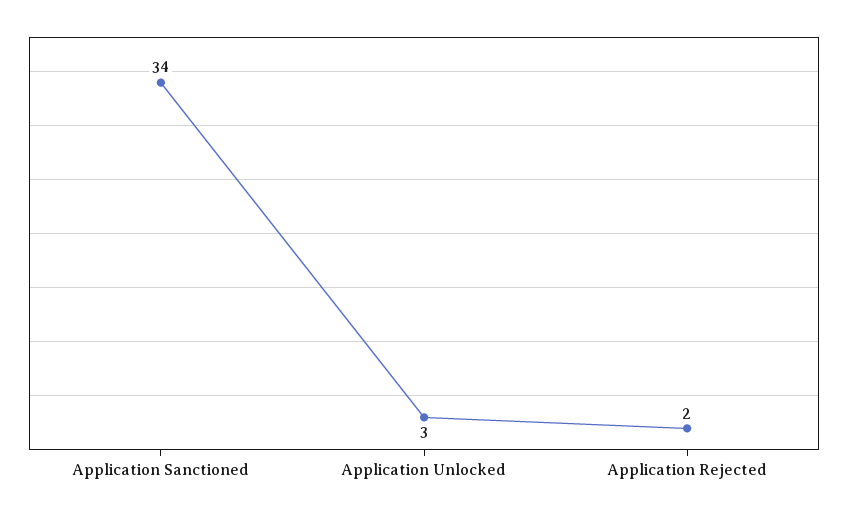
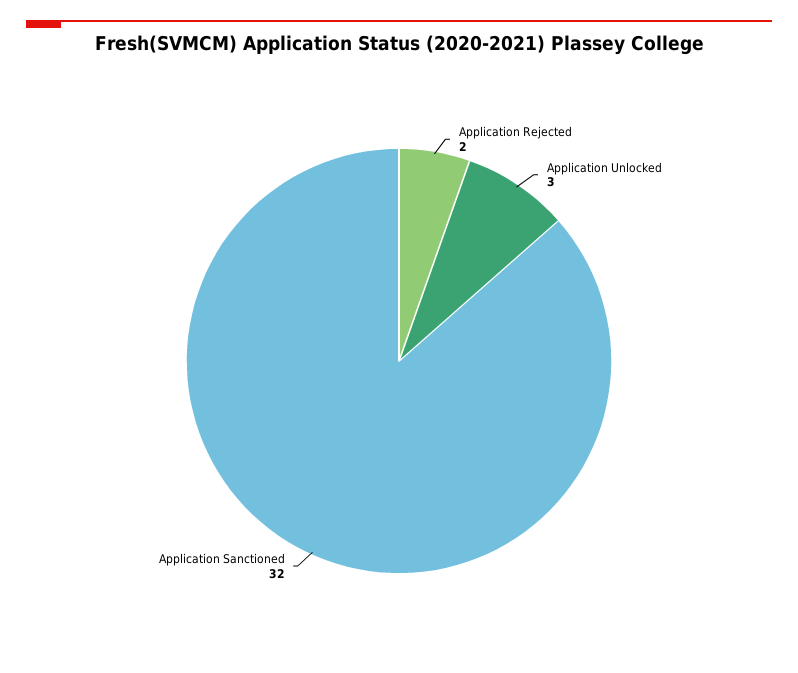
Application Sanctioned: 34 -> 32

